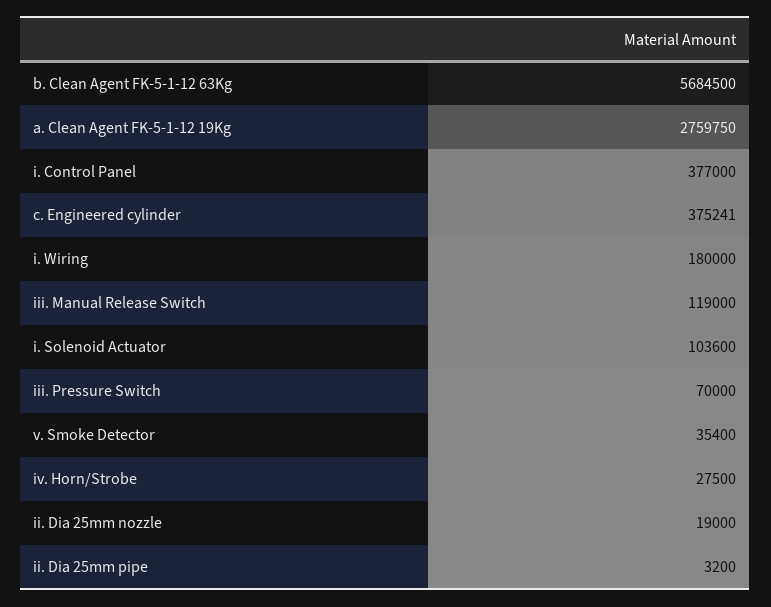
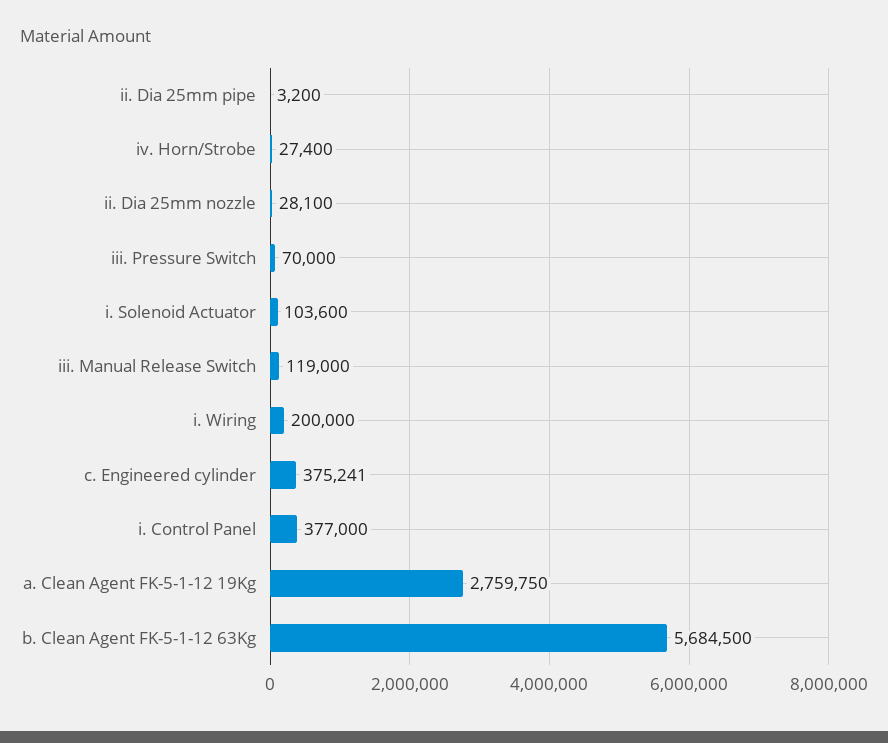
i. Wiring: 180000 -> 200000
v. Smoke Detector: 35400 -> none
iv. Horn/Strobe: 27500 -> 27400
ii. Dia 25mm nozzle: 19000 -> 28100

